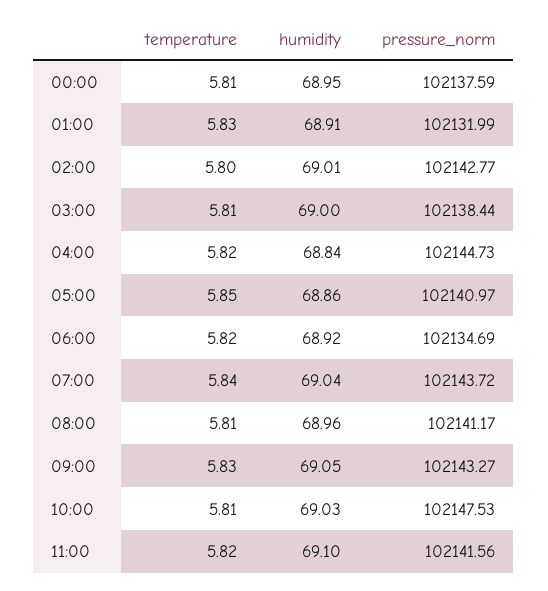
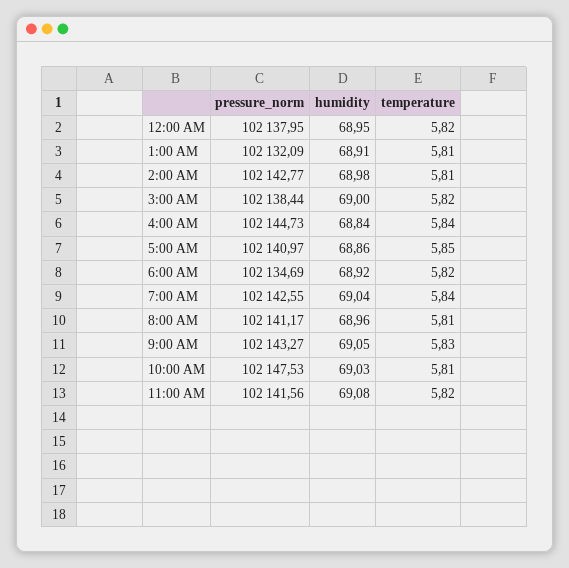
temperature, 00:00: 5.81 -> 5.82
pressure_norm, 00:00: 102137.59 -> 102137.95
temperature, 01:00: 5.83 -> 5.81
pressure_norm, 01:00: 102131.99 -> 102132.09
temperature, 02:00: 5.8 -> 5.81
humidity, 02:00: 69.01 -> 68.98
temperature, 03:00: 5.81 -> 5.82
temperature, 04:00: 5.82 -> 5.84
pressure_norm, 07:00: 102143.72 -> 102142.55
humidity, 11:00: 69.1 -> 69.08

